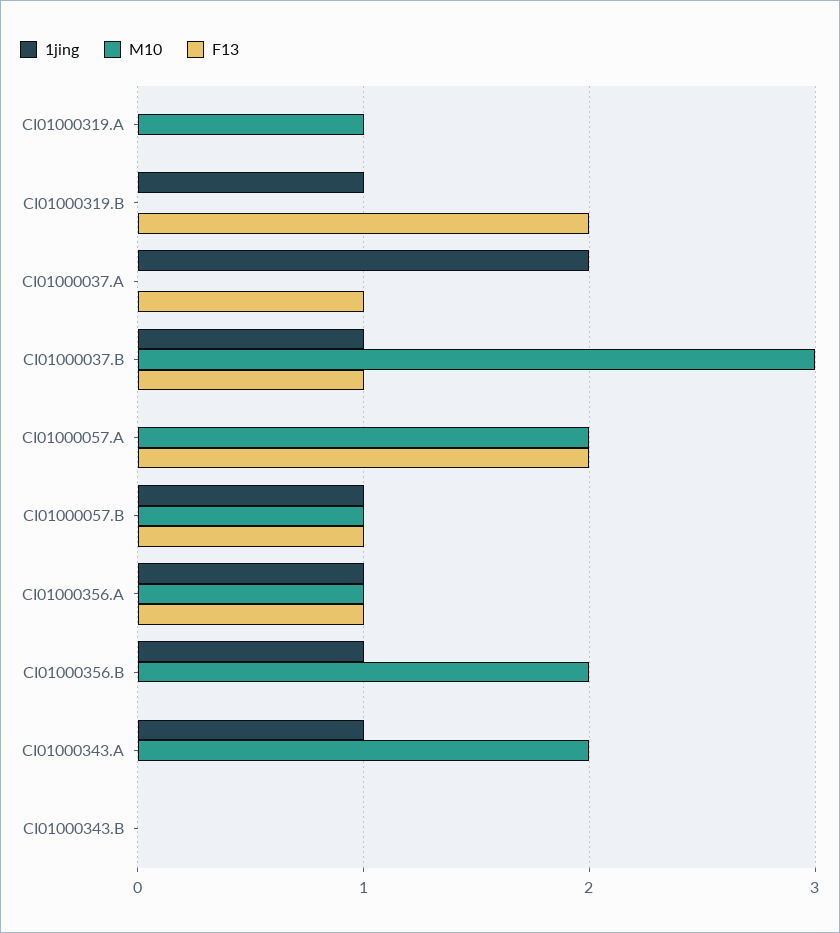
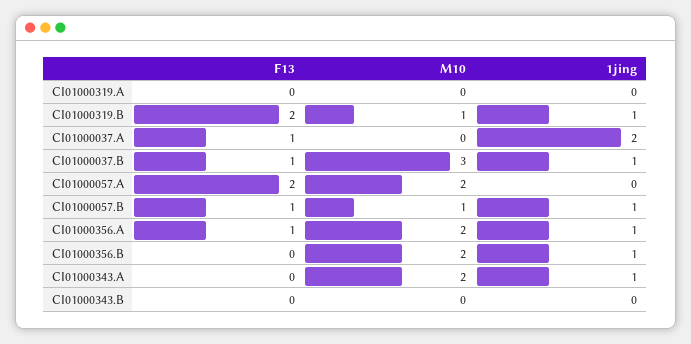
M10, CI01000319.A: 1 -> 0
M10, CI01000319.B: 0 -> 1
M10, CI01000356.A: 1 -> 2

